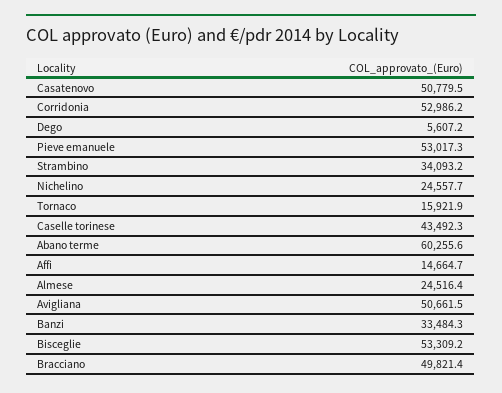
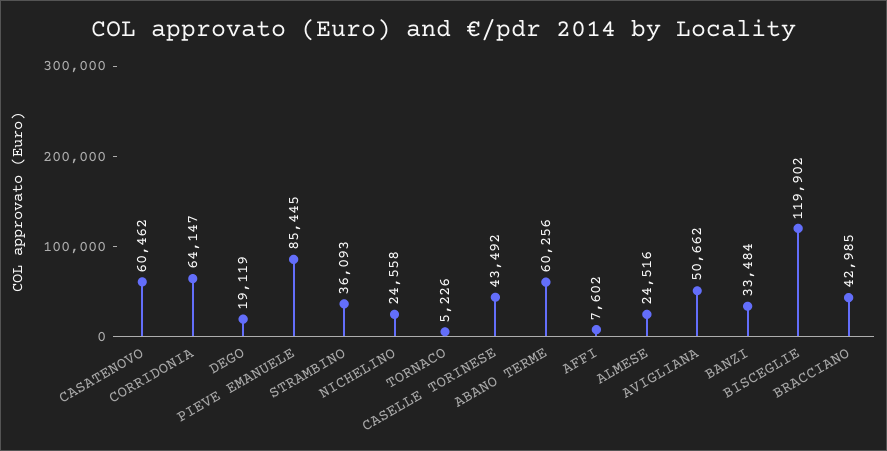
Casatenovo: 50779.5 -> 60462
Corridonia: 52986.2 -> 64147
Dego: 5607.2 -> 19119
Pieve emanuele: 53017.3 -> 85445
Strambino: 34093.2 -> 36093
Tornaco: 15921.9 -> 5226
Affi: 14664.7 -> 7602
Bisceglie: 53309.2 -> 119902
Bracciano: 49821.4 -> 42985

